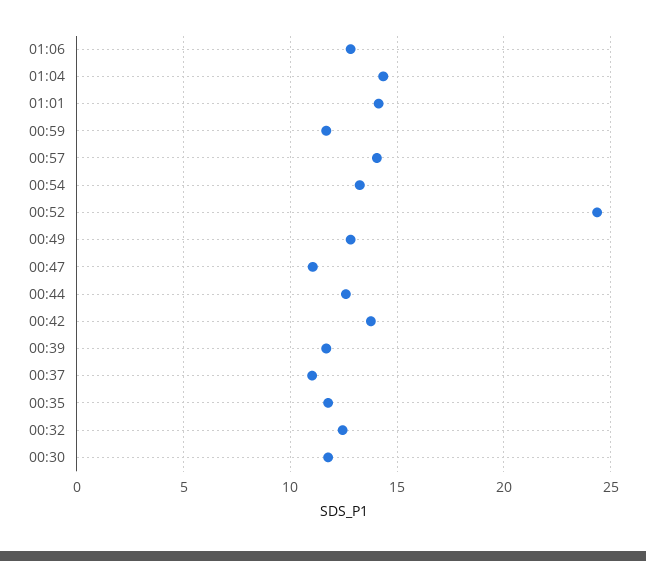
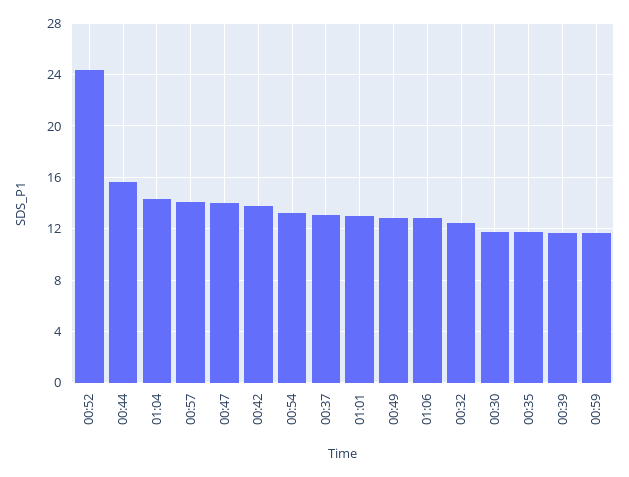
01:01: 14 -> 13
00:47: 11 -> 14
00:44: 12.5 -> 15.5
00:37: 11 -> 13

